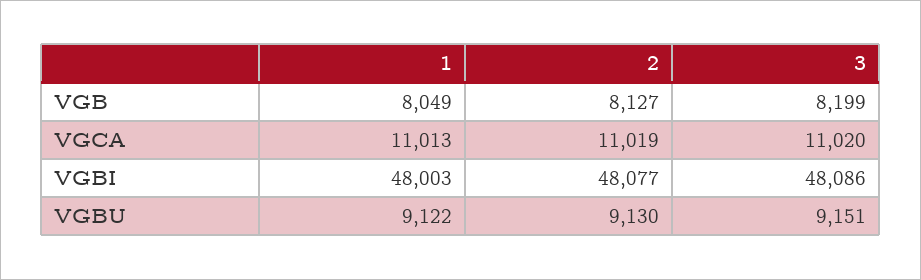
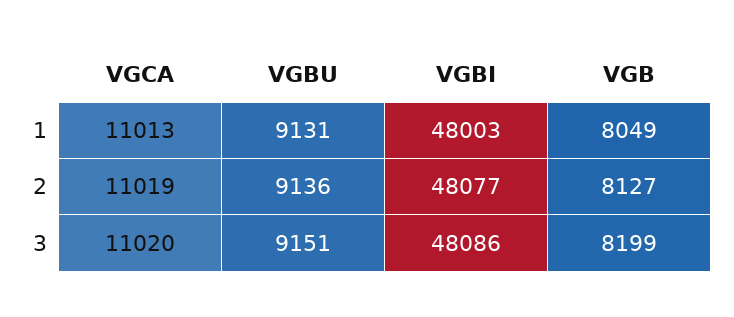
1, VGBU: 9122 -> 9131
2, VGBU: 9130 -> 9136

